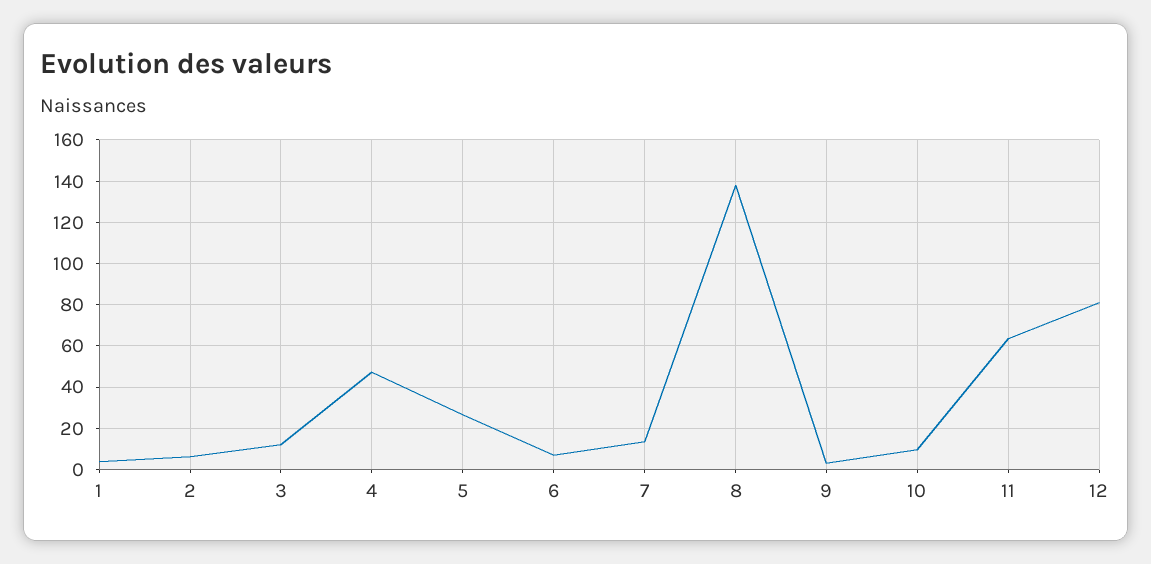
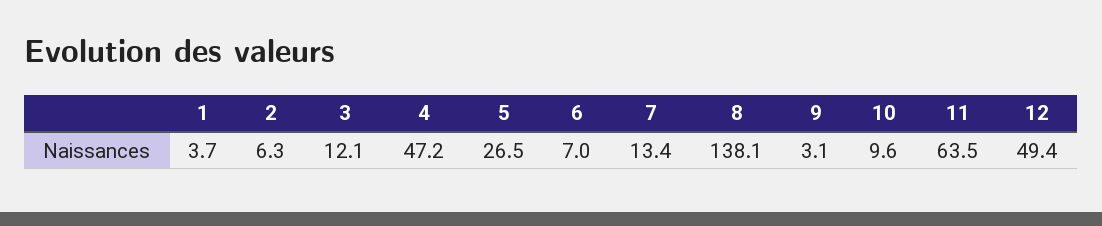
12: 80 -> 49.4

